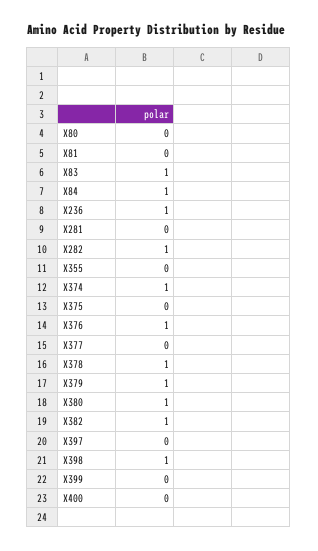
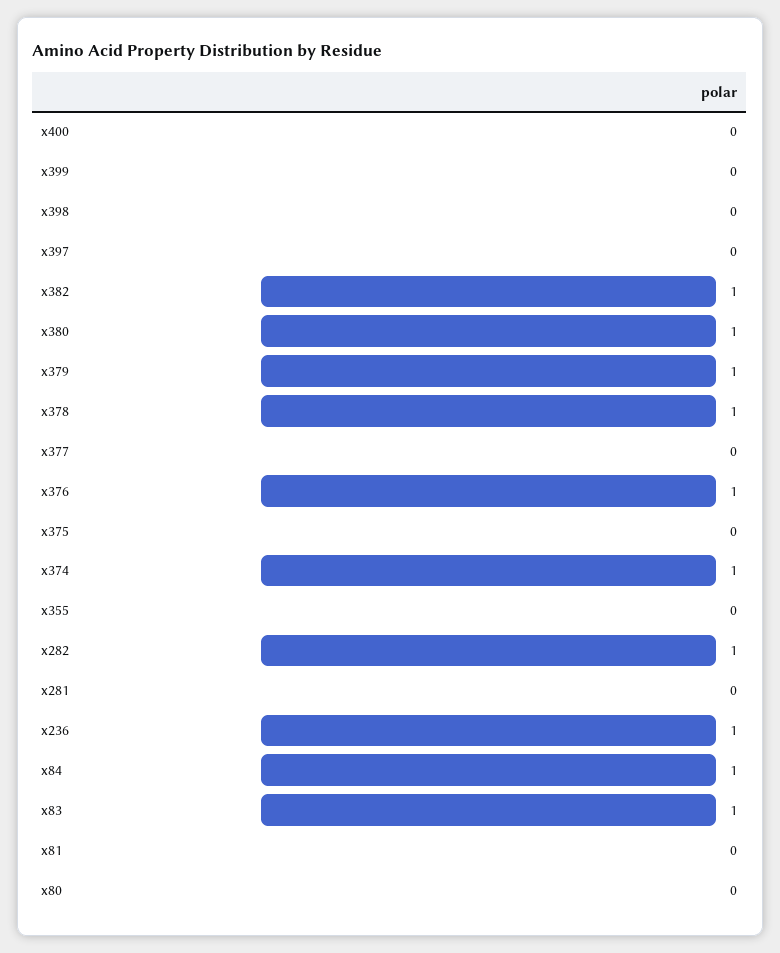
X398: 1 -> 0

